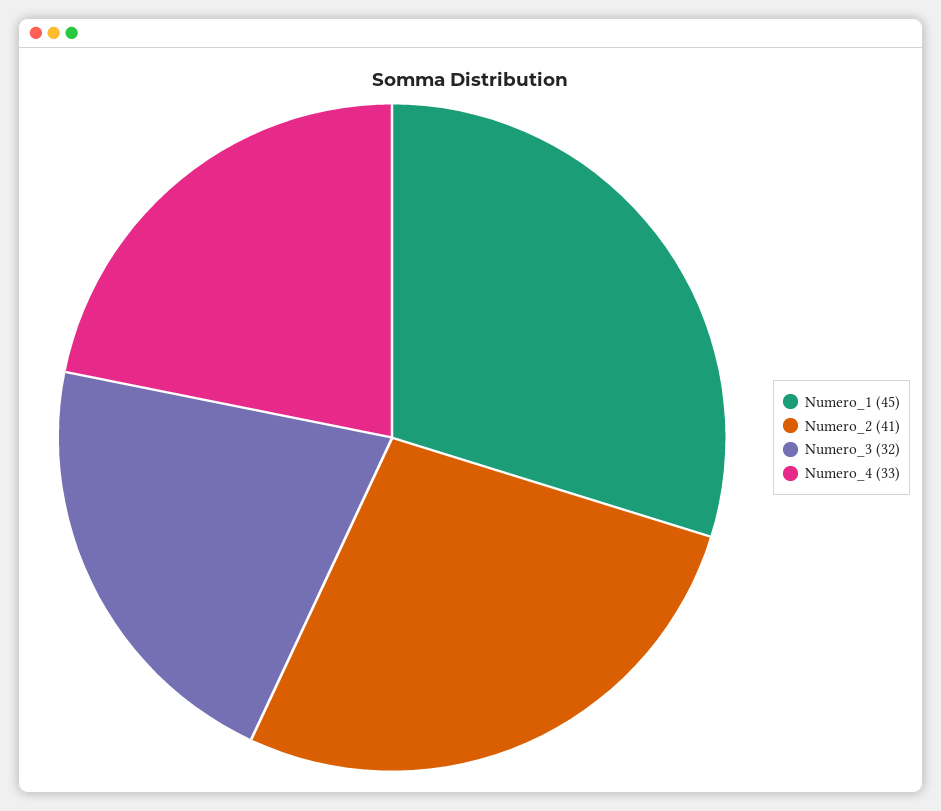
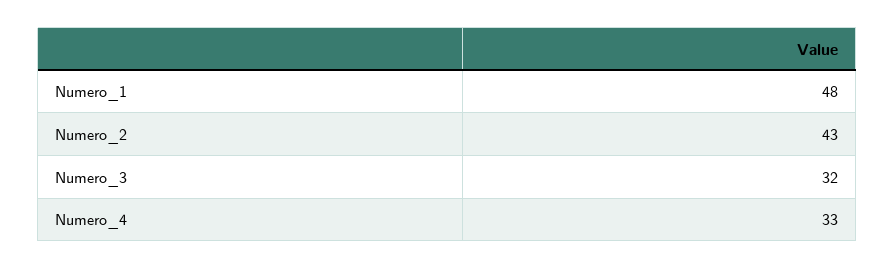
Numero_1: 45 -> 48
Numero_2: 41 -> 43

